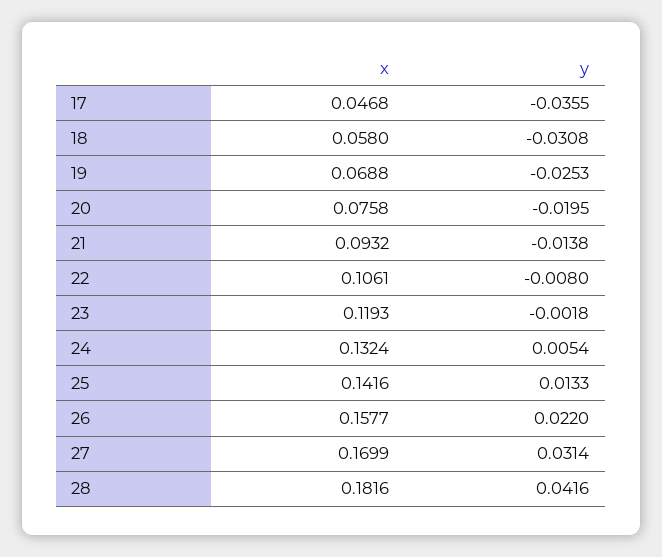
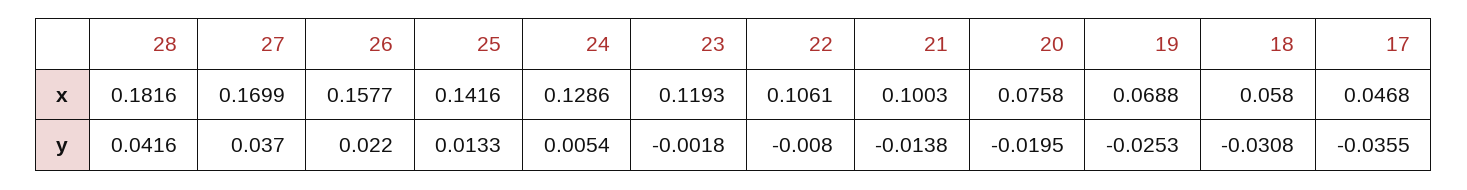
x, 21: 0.0932 -> 0.1003
x, 24: 0.1324 -> 0.1286
y, 27: 0.0314 -> 0.037

